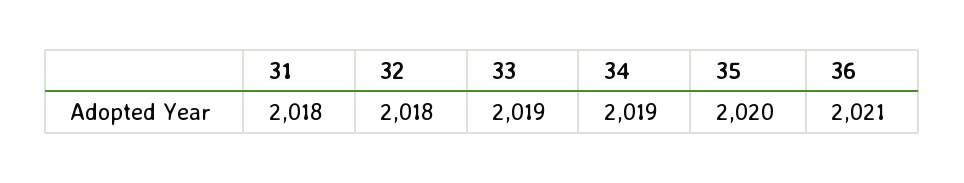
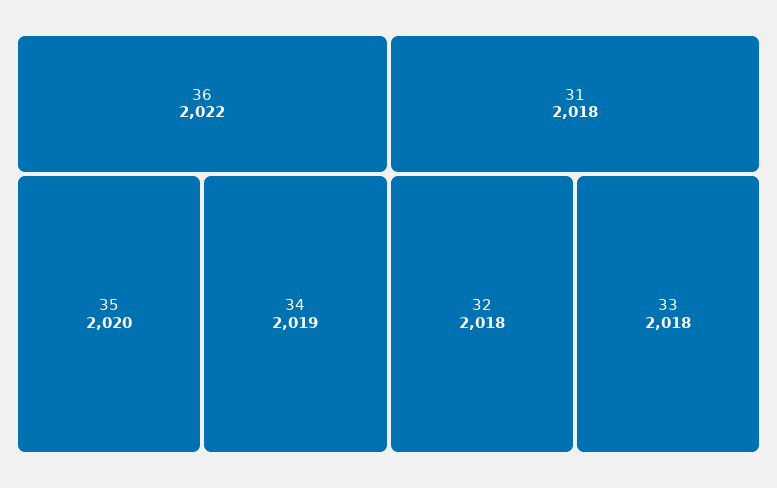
33: 2019 -> 2018
36: 2021 -> 2022

